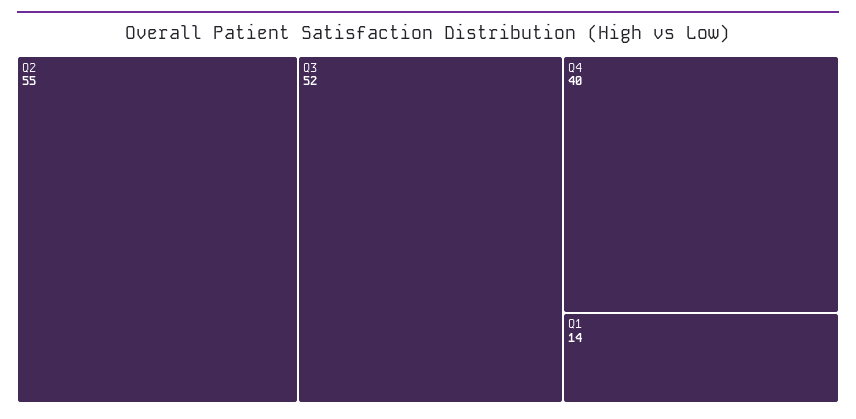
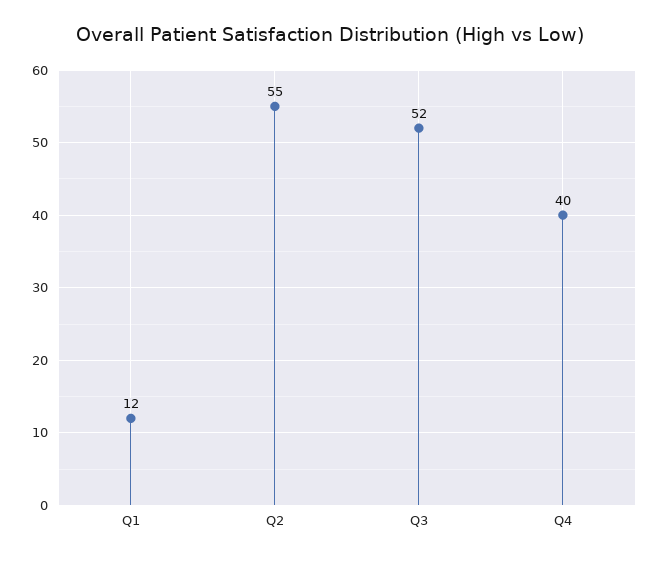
Q1: 14 -> 12

